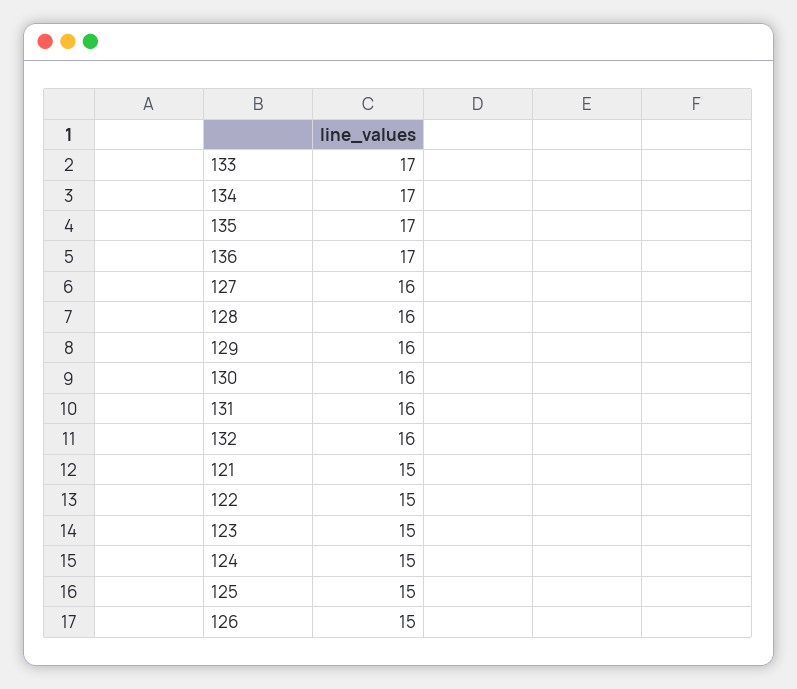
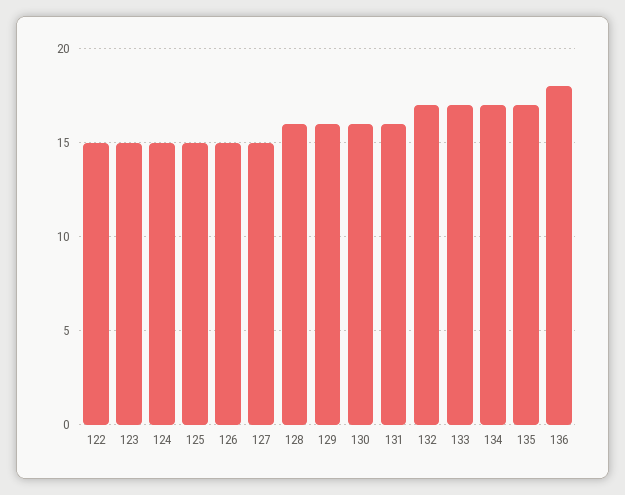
136: 17 -> 18
127: 16 -> 15
132: 16 -> 17
121: 15 -> none

